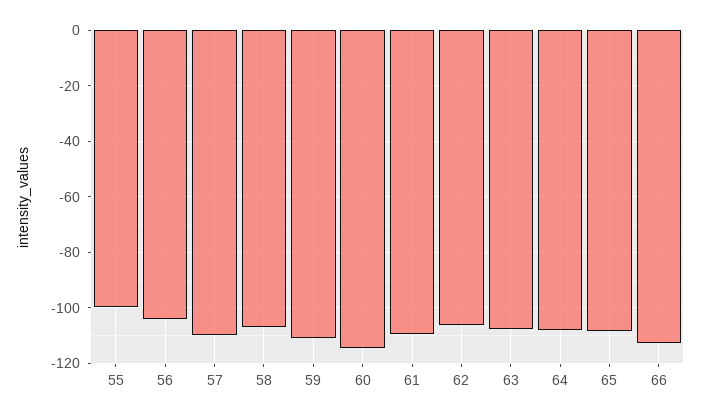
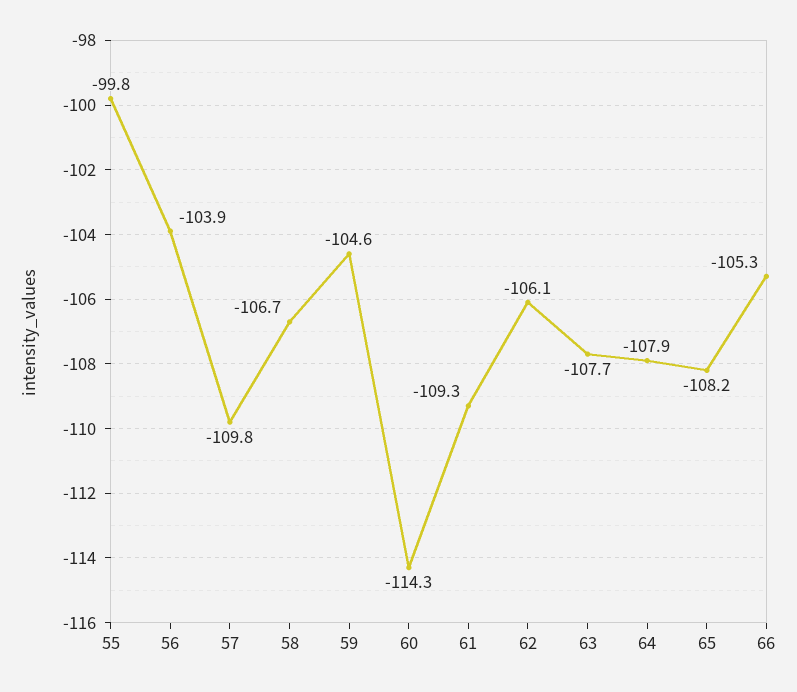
59: -110 -> -104.6
66: -112.5 -> -105.3

